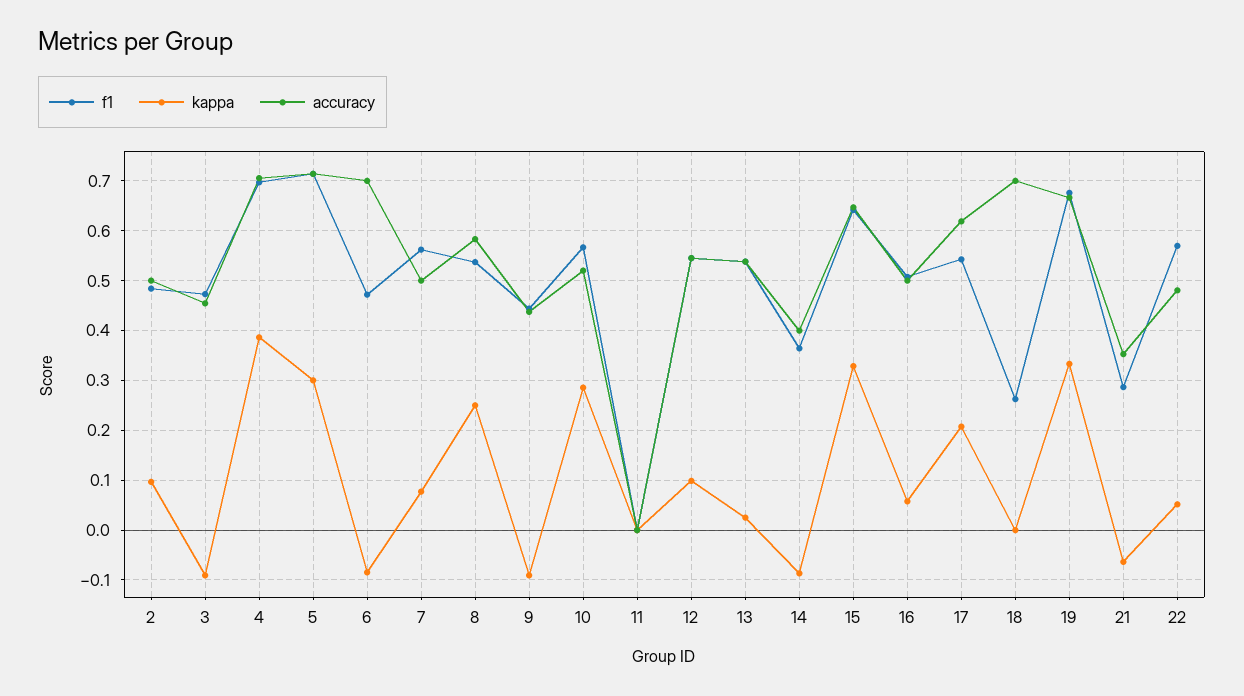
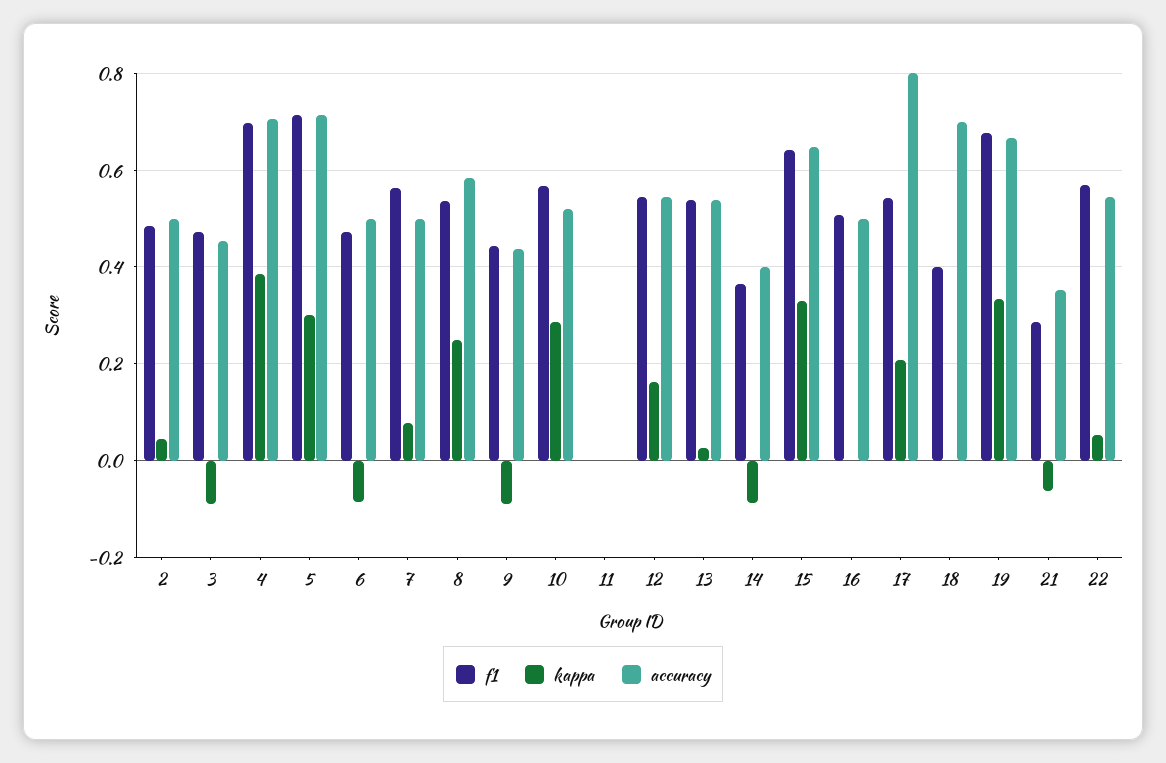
kappa, 2: 0.1 -> 0.04
accuracy, 6: 0.7 -> 0.5
kappa, 12: 0.1 -> 0.16
kappa, 16: 0.06 -> 0
accuracy, 17: 0.62 -> 0.8
f1, 18: 0.26 -> 0.4
accuracy, 22: 0.48 -> 0.54

